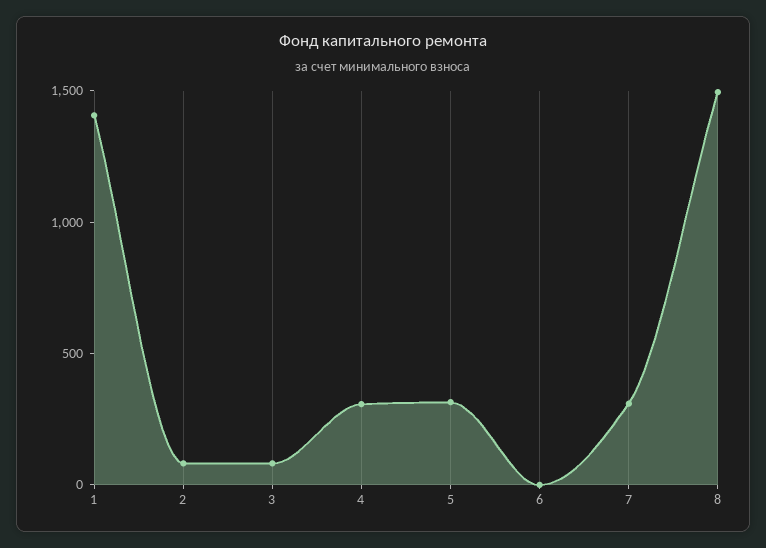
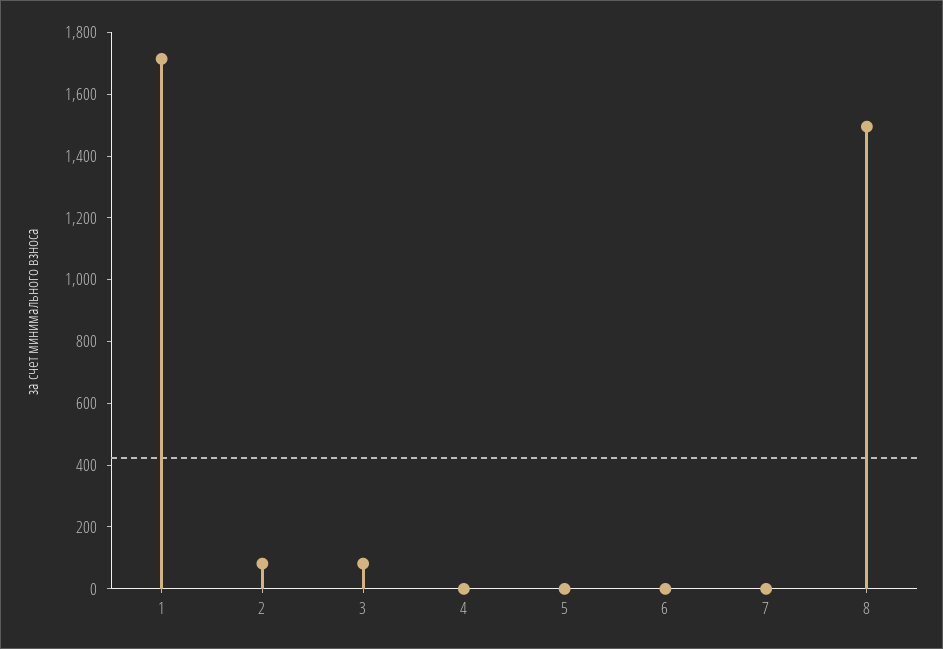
1: 1400 -> 1700
4: 300 -> 0
5: 300 -> 0
7: 300 -> 0

